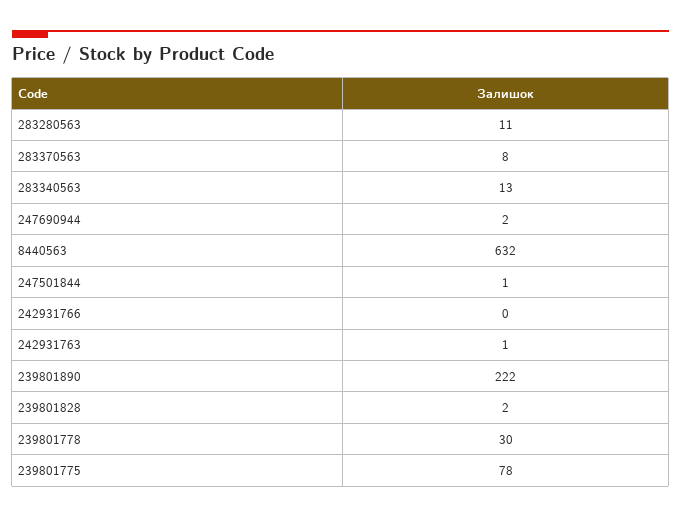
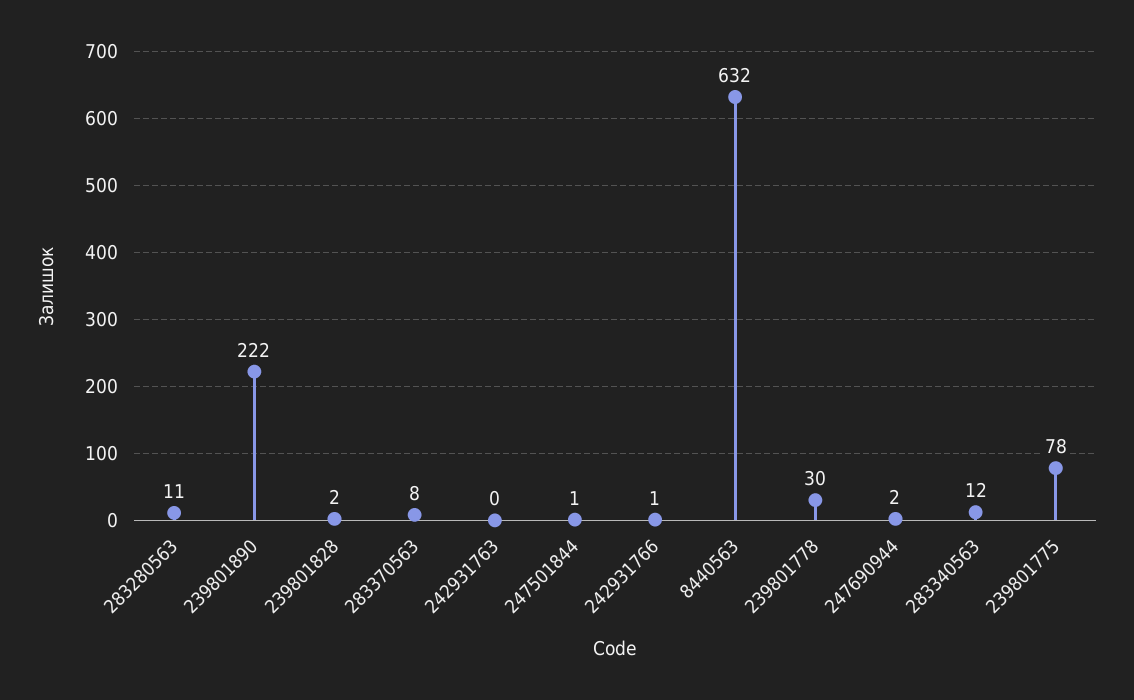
283340563: 13 -> 12
242931766: 0 -> 1
242931763: 1 -> 0

